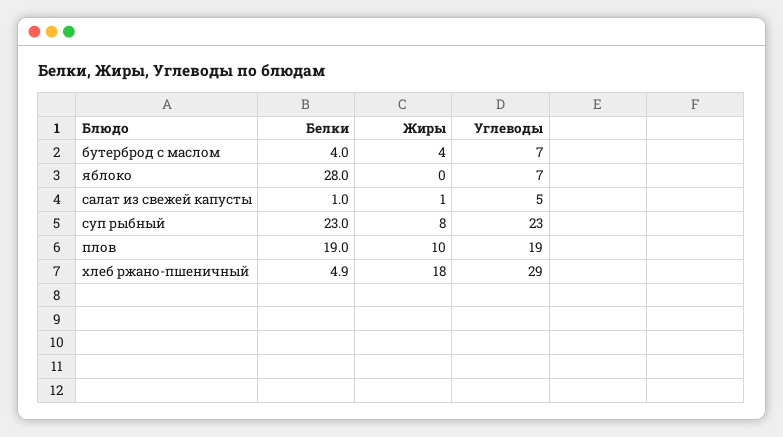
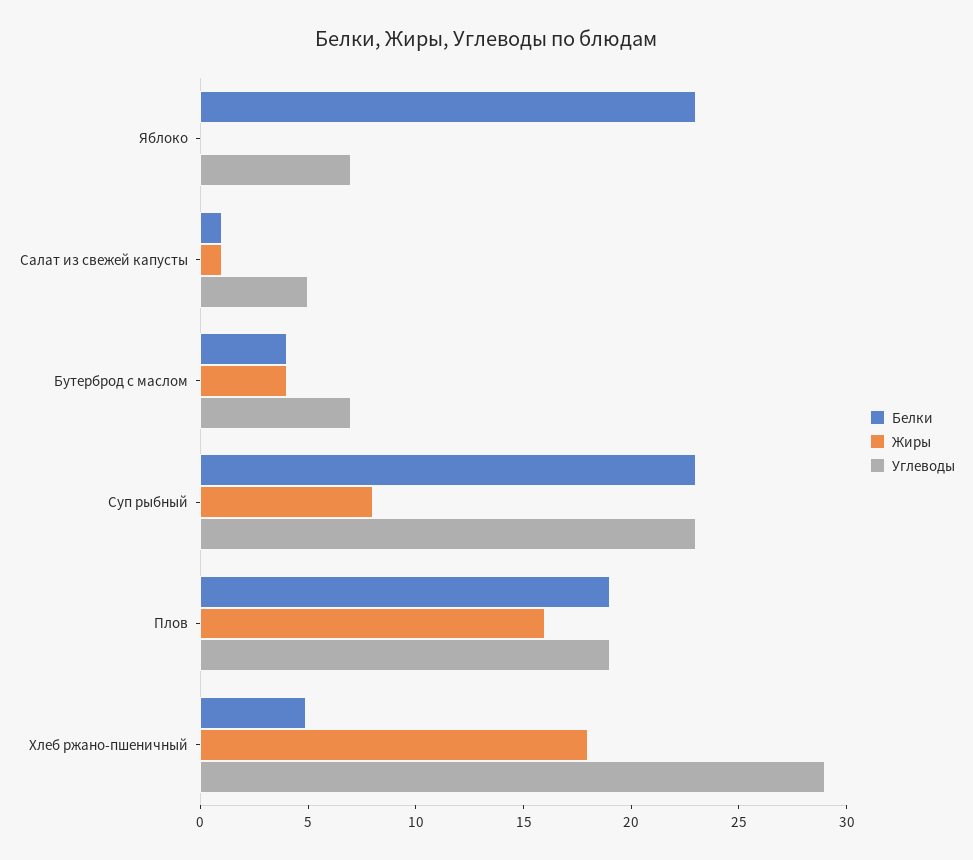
Белки, яблоко: 28 -> 23
Жиры, плов: 10 -> 16

